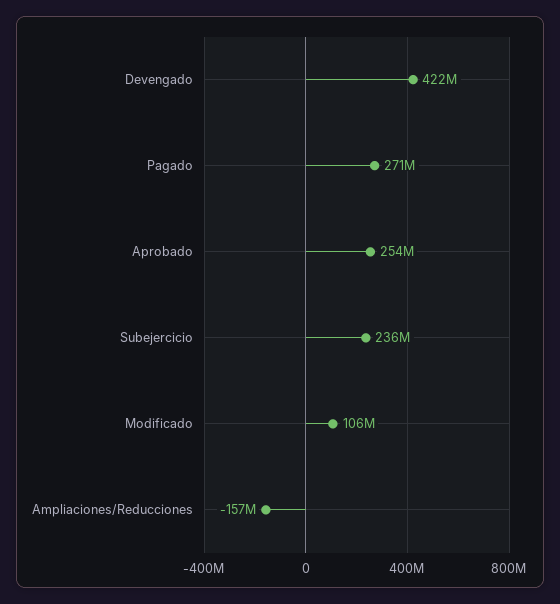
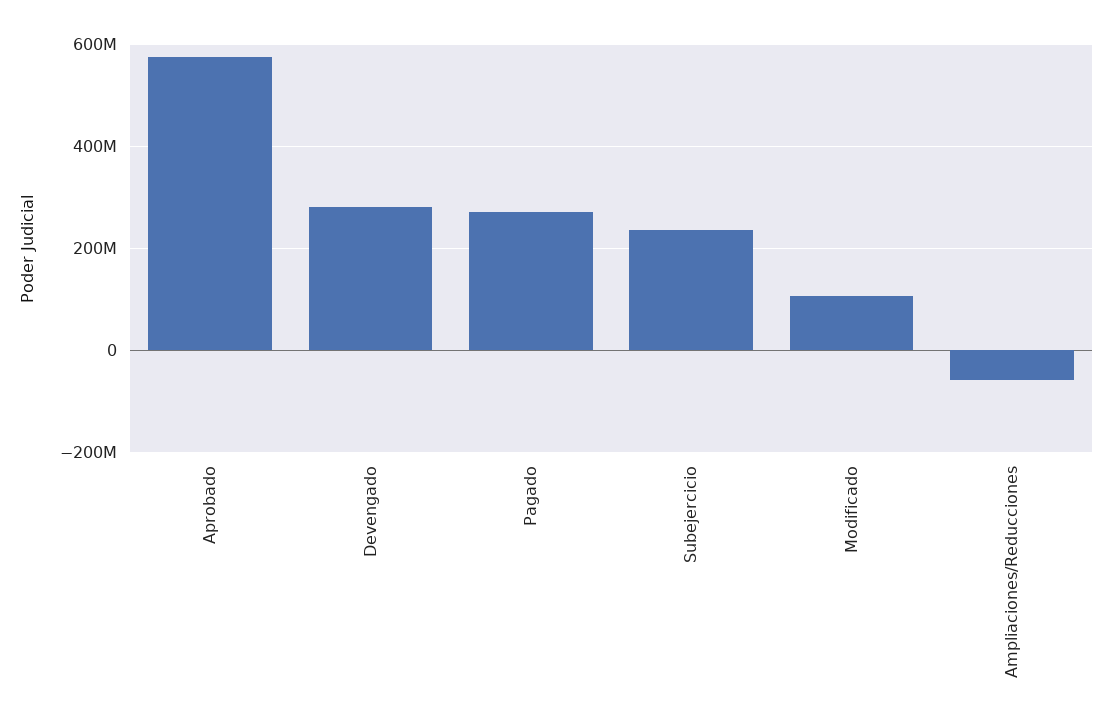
Devengado: 422000000 -> 280000000
Aprobado: 254000000 -> 580000000
Ampliaciones/Reducciones: -157000000 -> -60000000

